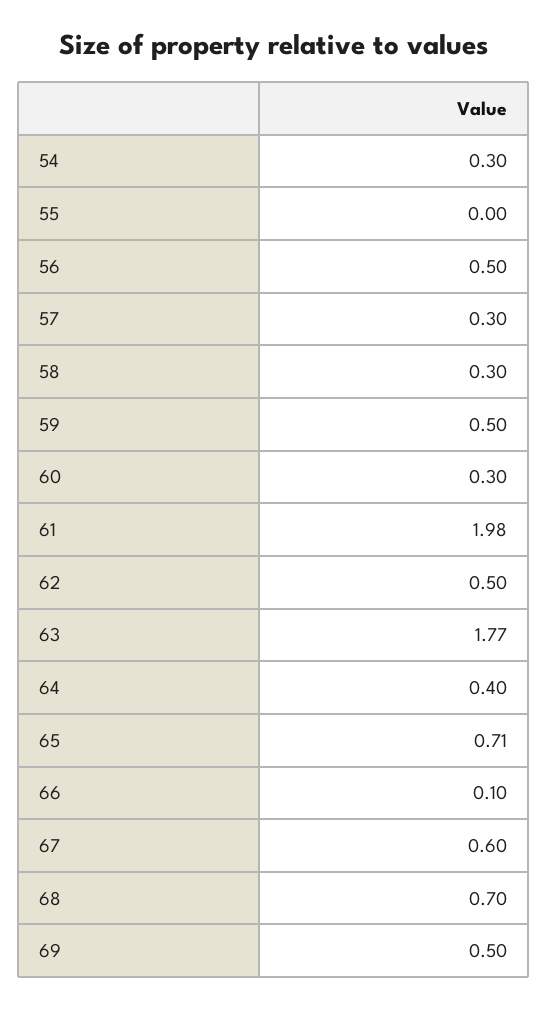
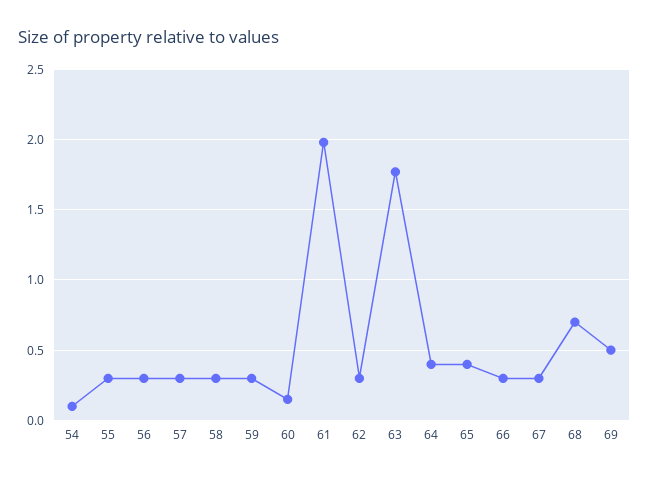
54: 0.3 -> 0.1
55: 0 -> 0.3
56: 0.5 -> 0.3
59: 0.5 -> 0.3
60: 0.3 -> 0.15
62: 0.5 -> 0.3
65: 0.71 -> 0.4
66: 0.1 -> 0.3
67: 0.6 -> 0.3

